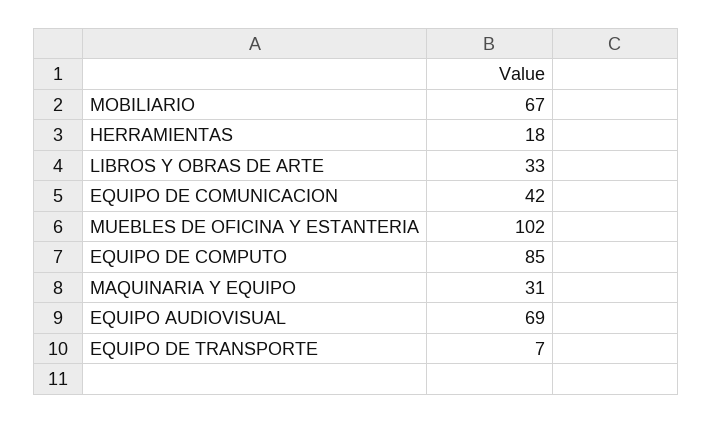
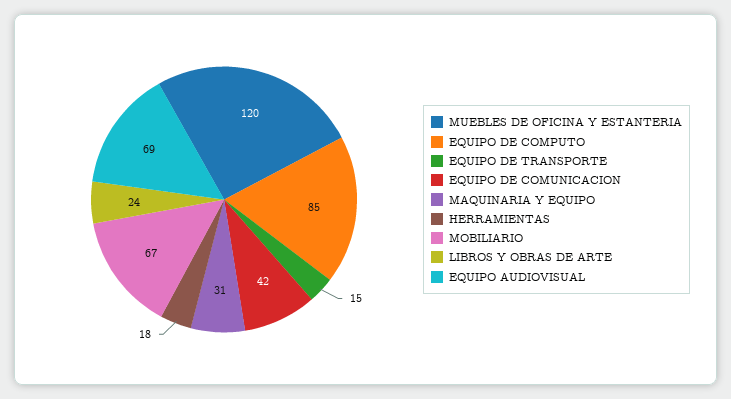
LIBROS Y OBRAS DE ARTE: 33 -> 24
MUEBLES DE OFICINA Y ESTANTERIA: 102 -> 120
EQUIPO DE TRANSPORTE: 7 -> 15

